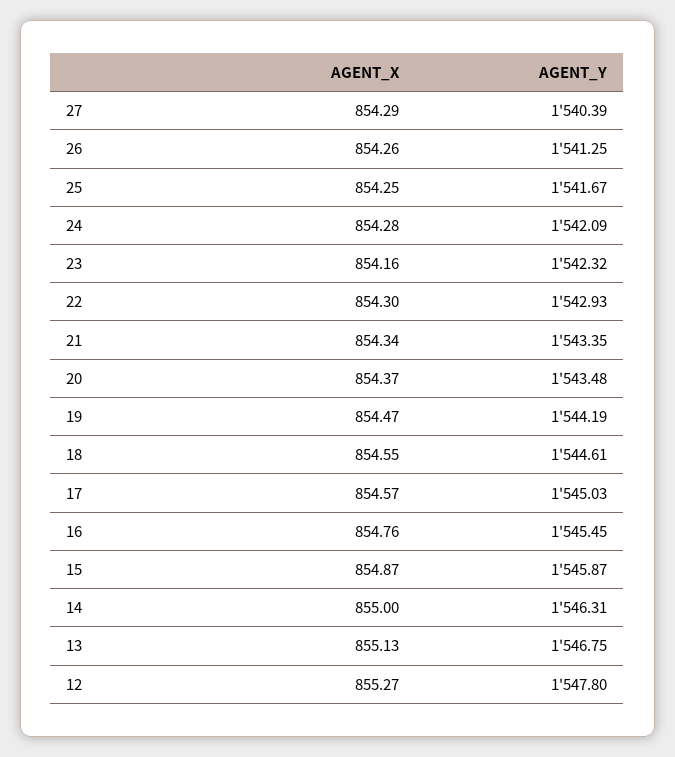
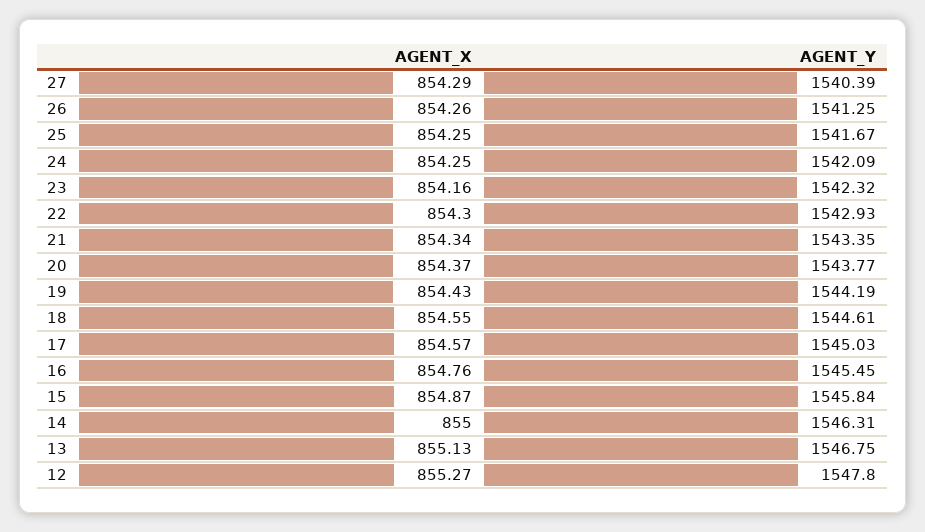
AGENT_X, 24: 854.28 -> 854.25
AGENT_Y, 20: 1543.48 -> 1543.77
AGENT_X, 19: 854.47 -> 854.43
AGENT_Y, 15: 1545.87 -> 1545.84

